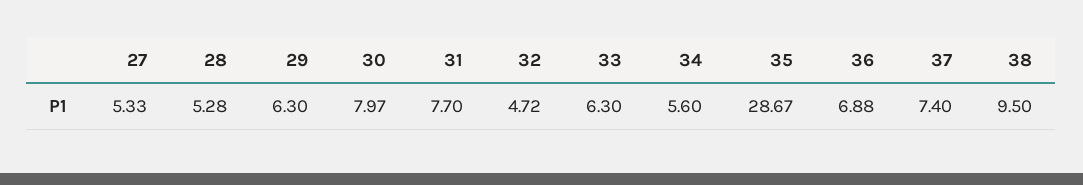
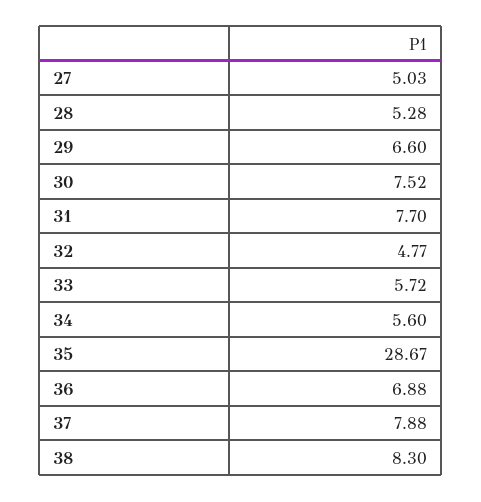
27: 5.33 -> 5.03
29: 6.3 -> 6.6
30: 7.97 -> 7.52
32: 4.72 -> 4.77
33: 6.3 -> 5.72
37: 7.4 -> 7.88
38: 9.5 -> 8.3

